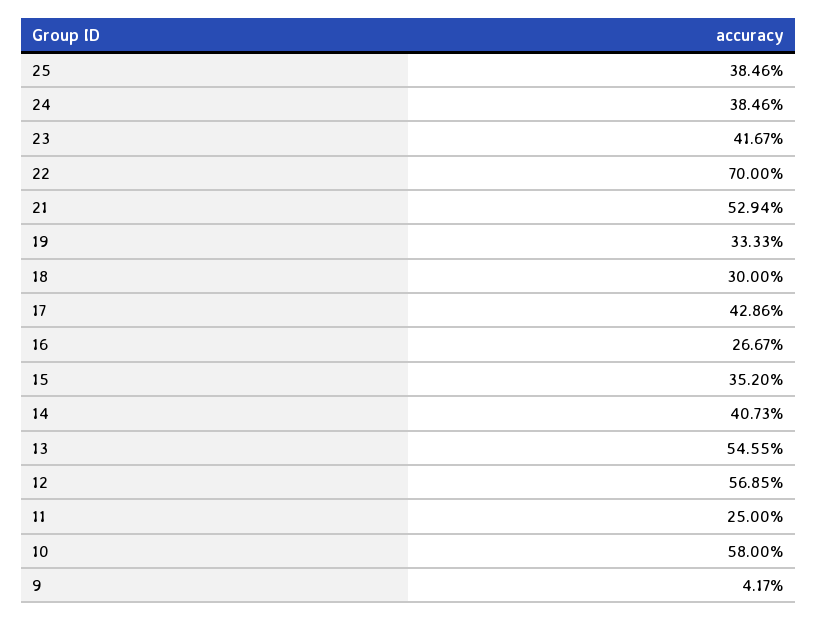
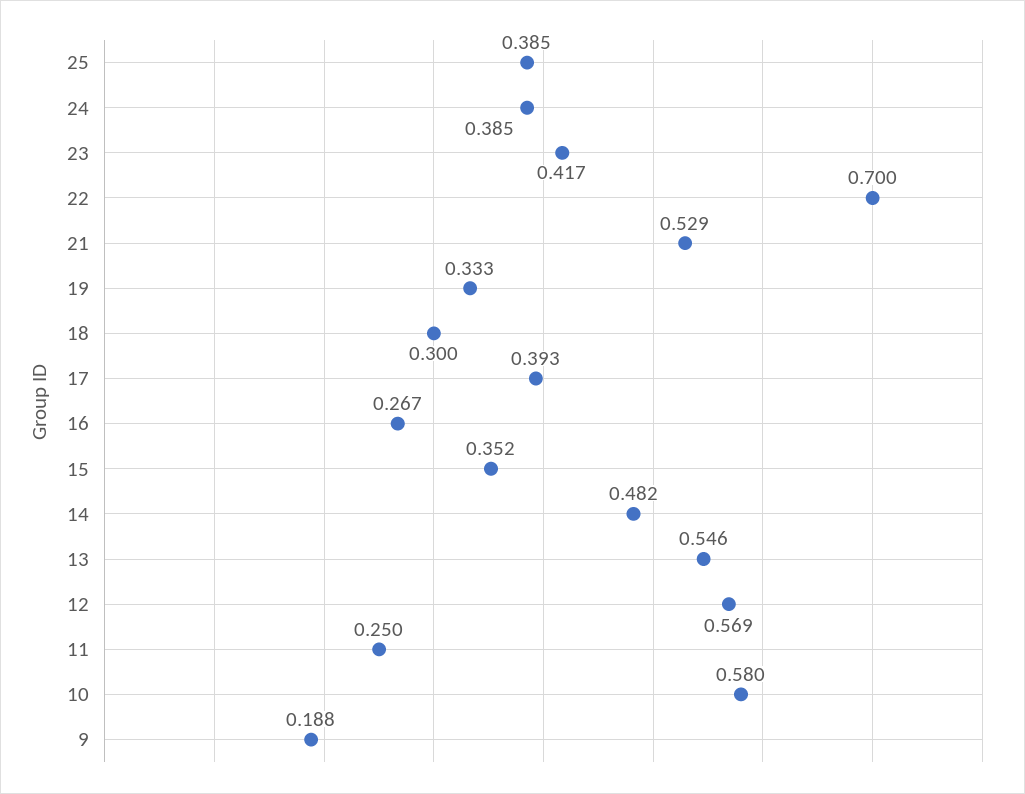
17: 0.4286 -> 0.393
14: 0.4073 -> 0.482
9: 0.0417 -> 0.188

